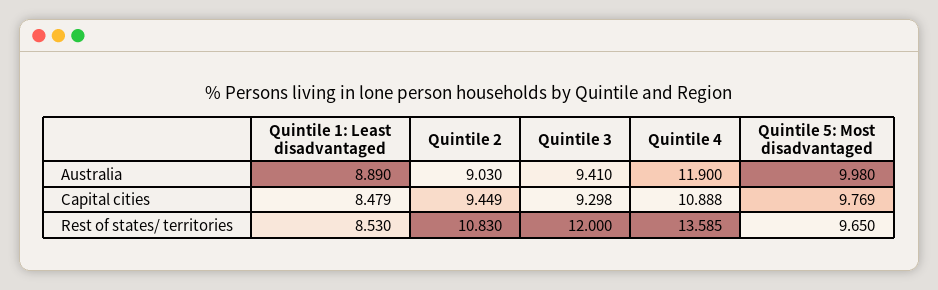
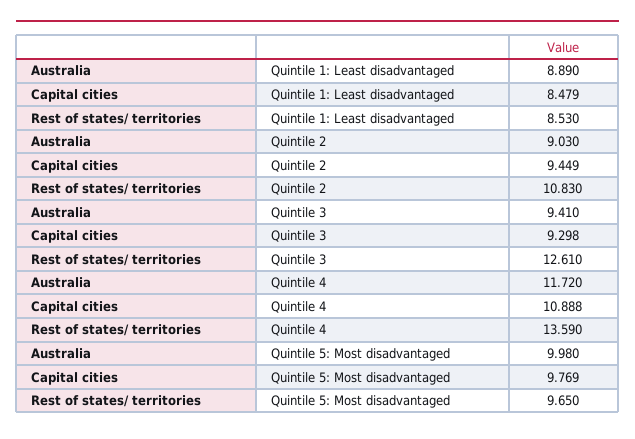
Quintile 4, Australia: 11.9 -> 11.72
Quintile 3, Rest of states/ territories: 12 -> 12.61
Quintile 4, Rest of states/ territories: 13.585 -> 13.59

